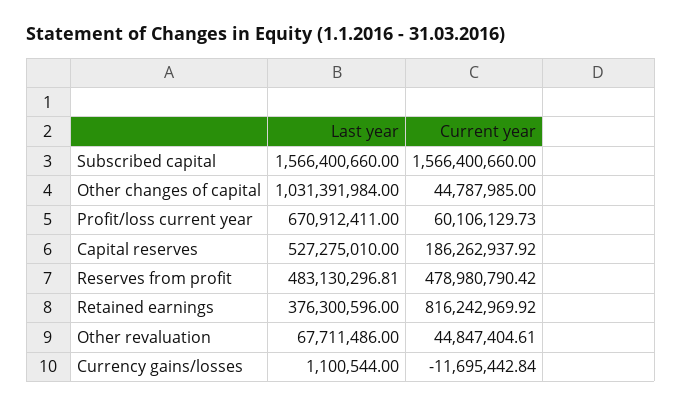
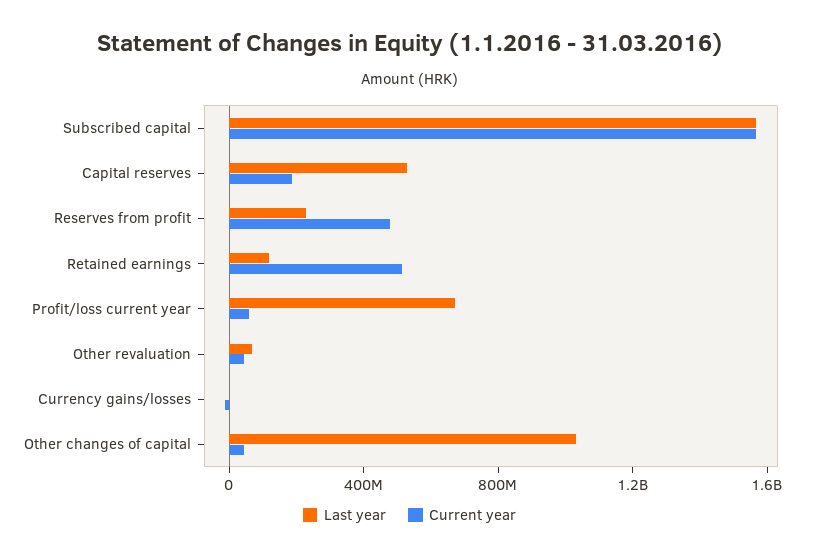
Last year, Reserves from profit: 483130296.81 -> 200000000
Last year, Retained earnings: 376300596 -> 100000000
Current year, Retained earnings: 816242969.92 -> 500000000

